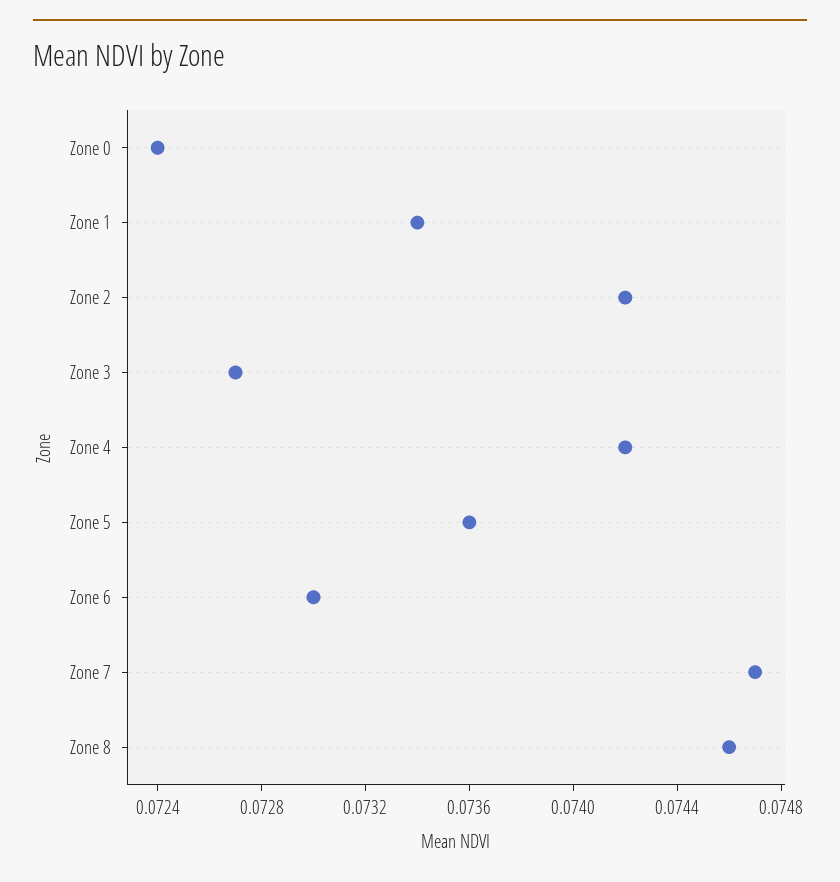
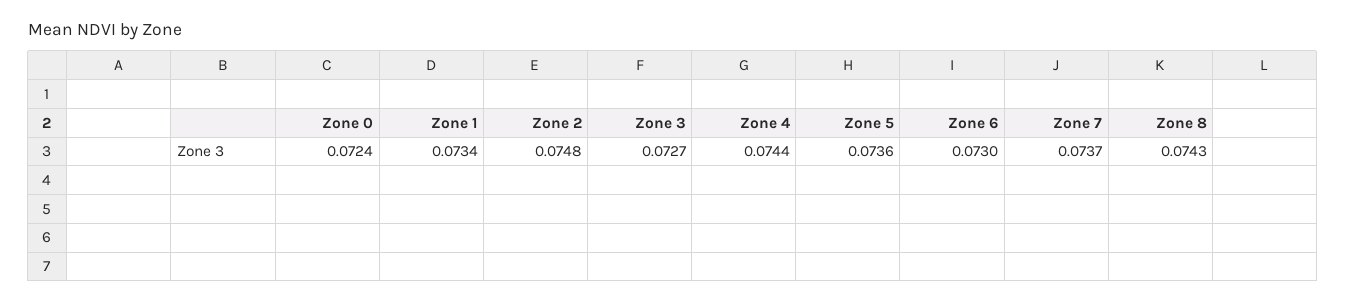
Zone 2: 0.0742 -> 0.0748
Zone 4: 0.0742 -> 0.0744
Zone 7: 0.0747 -> 0.0737
Zone 8: 0.0746 -> 0.0743

